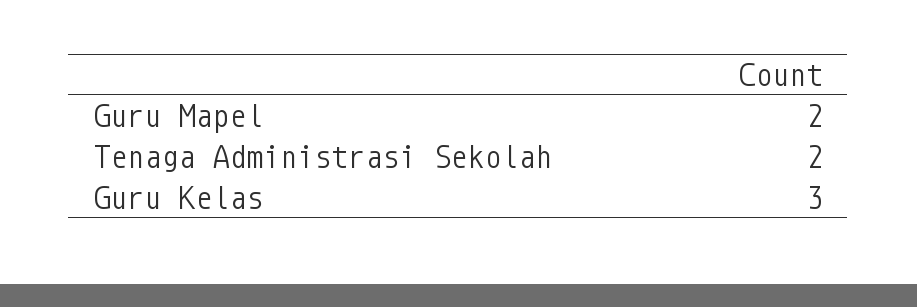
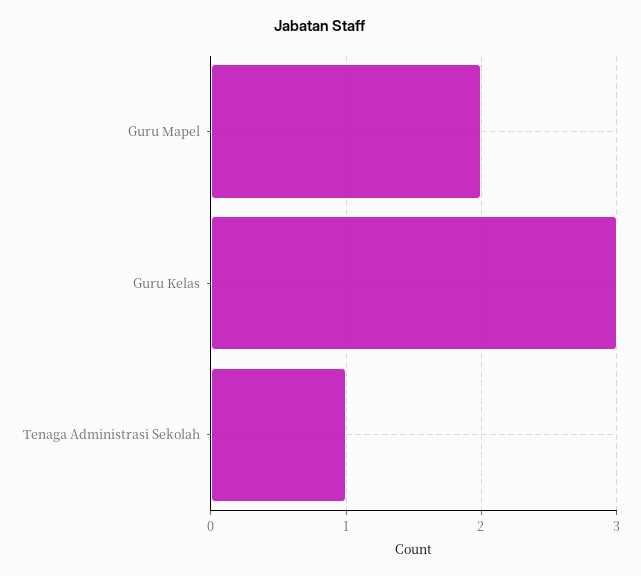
Tenaga Administrasi Sekolah: 2 -> 1

